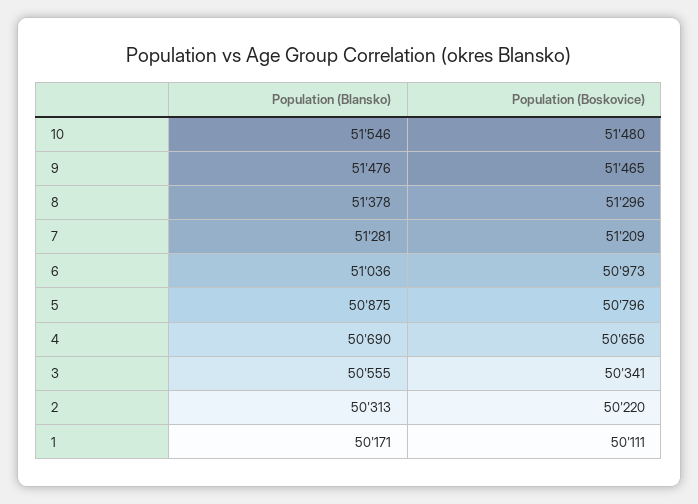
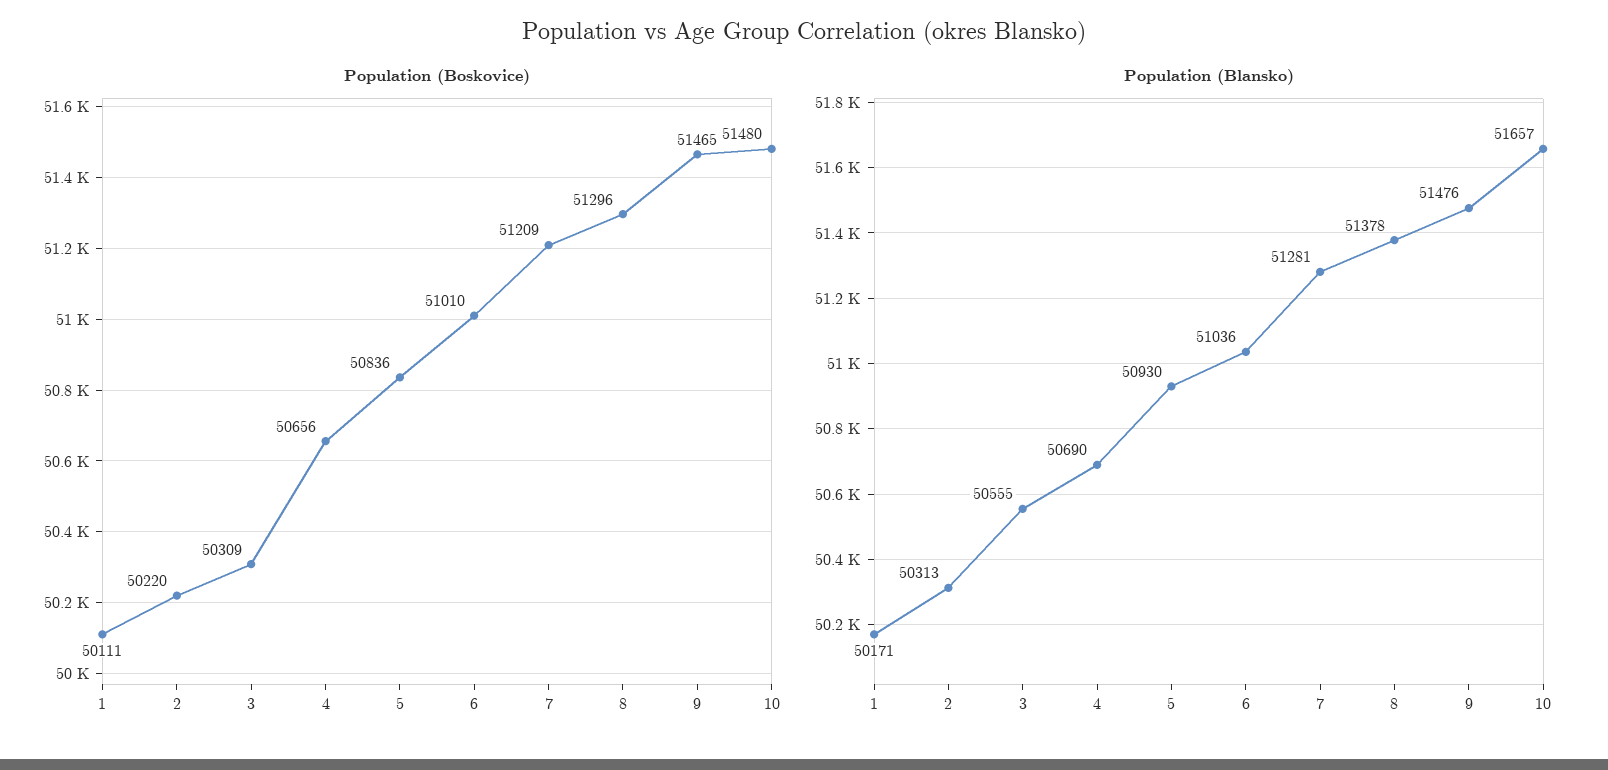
Population (Blansko), 10: 51546 -> 51657
Population (Boskovice), 6: 50973 -> 51010
Population (Blansko), 5: 50875 -> 50930
Population (Boskovice), 5: 50796 -> 50836
Population (Boskovice), 3: 50341 -> 50309

